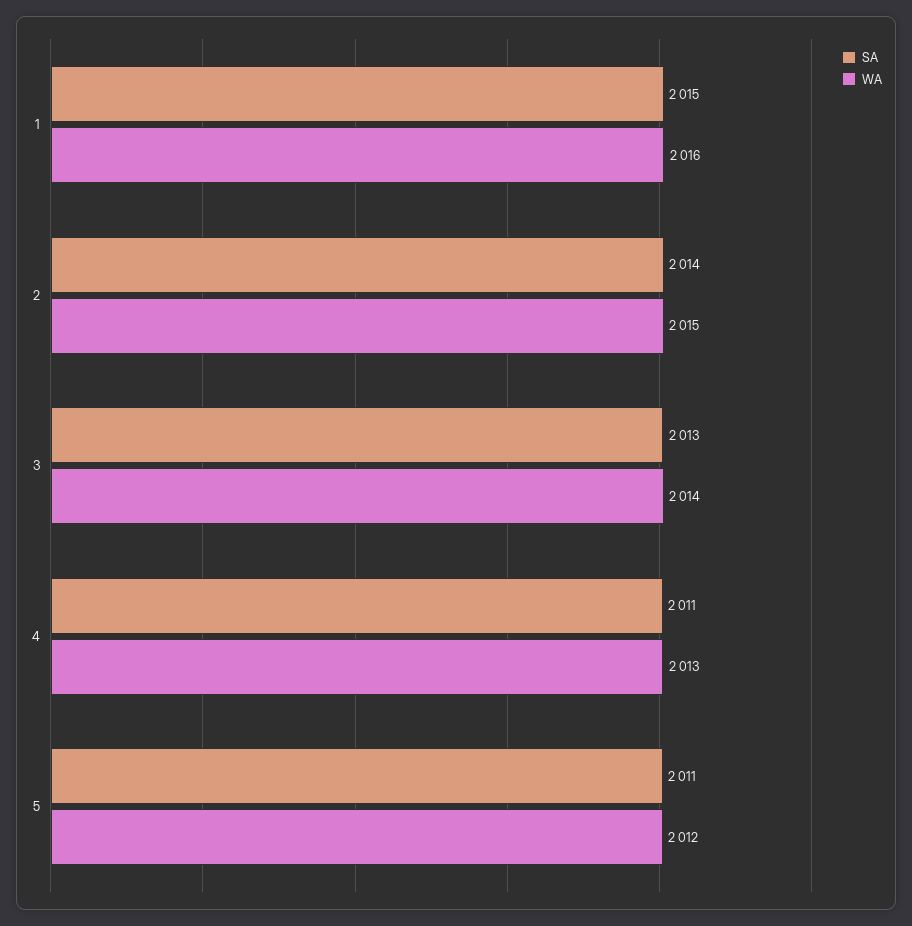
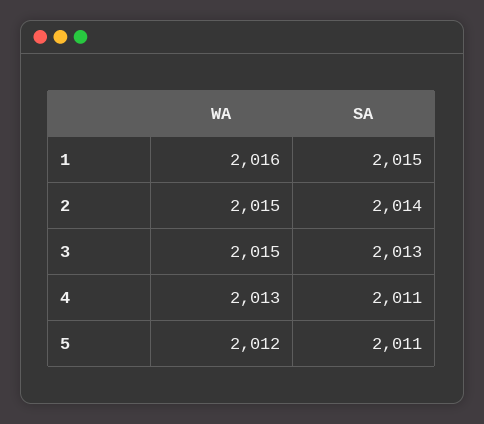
WA, 3: 2014 -> 2015

